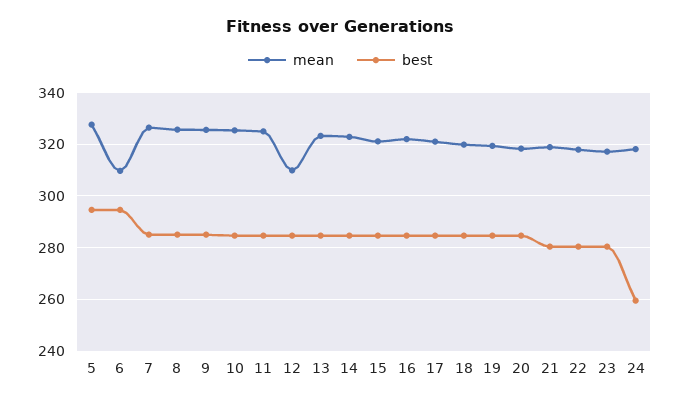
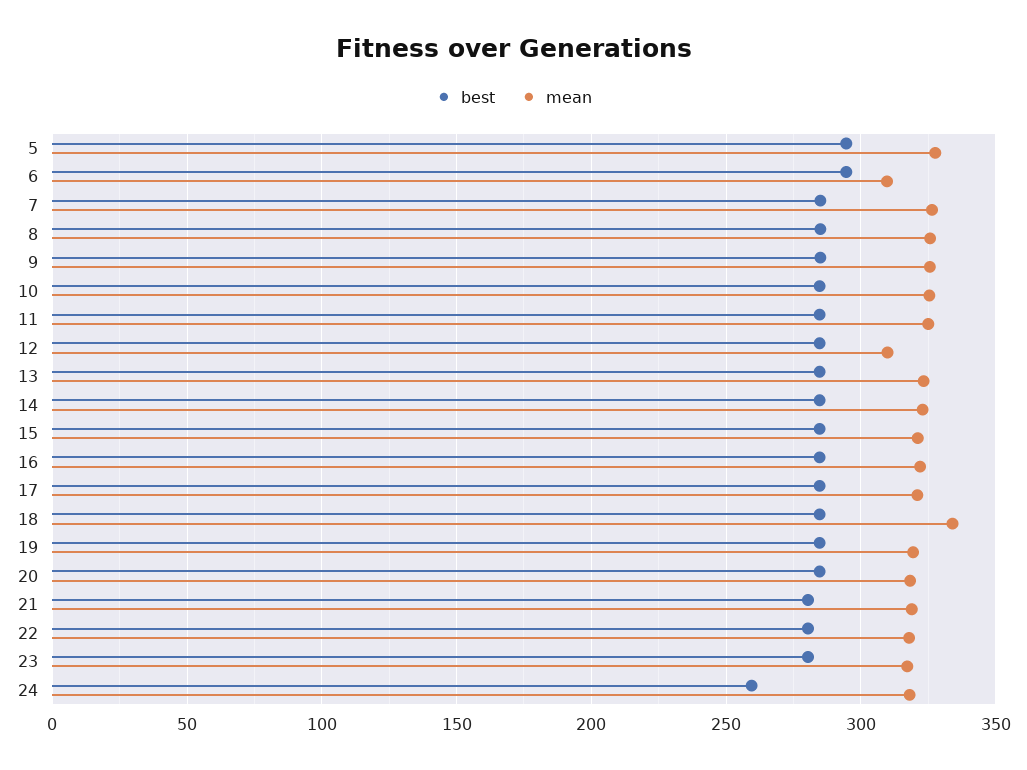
mean, 18: 320 -> 335

